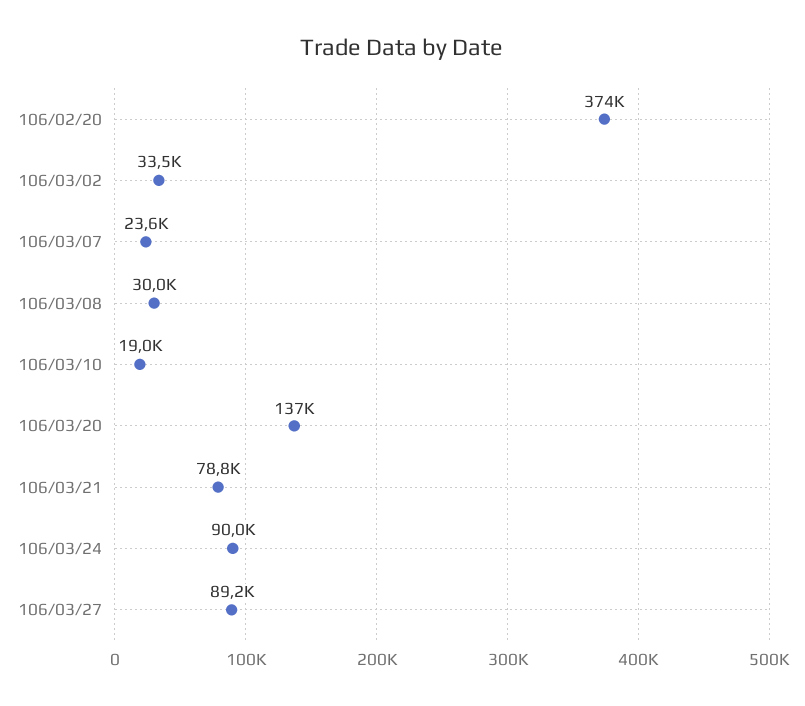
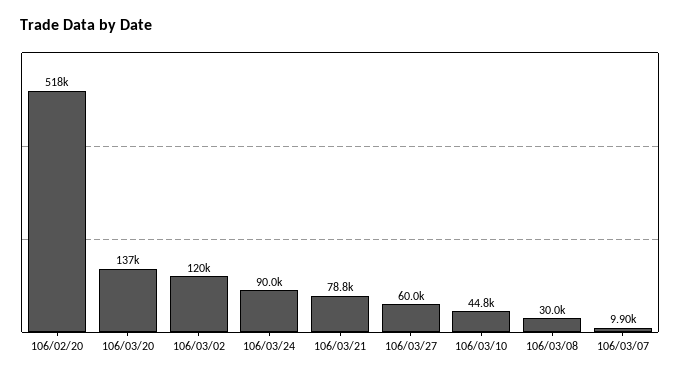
106/02/20: 374000 -> 518000
106/03/02: 33500 -> 120000
106/03/07: 23600 -> 9900
106/03/10: 19000 -> 44800
106/03/27: 89200 -> 60000

